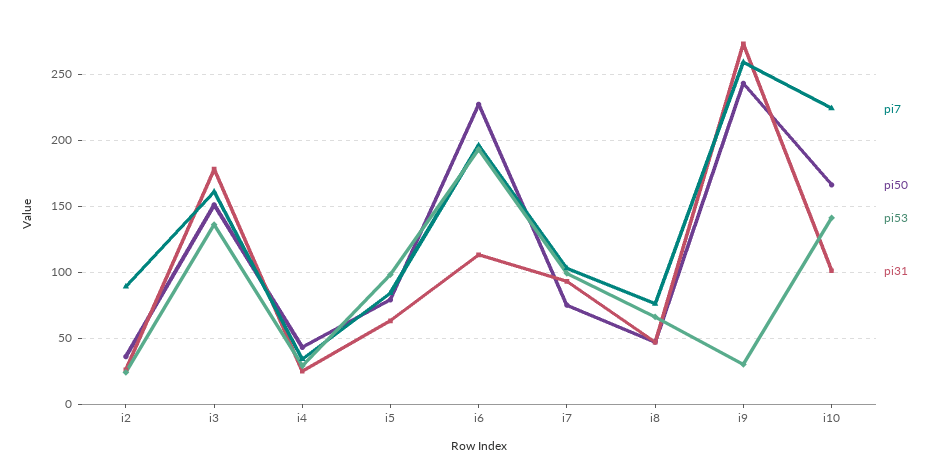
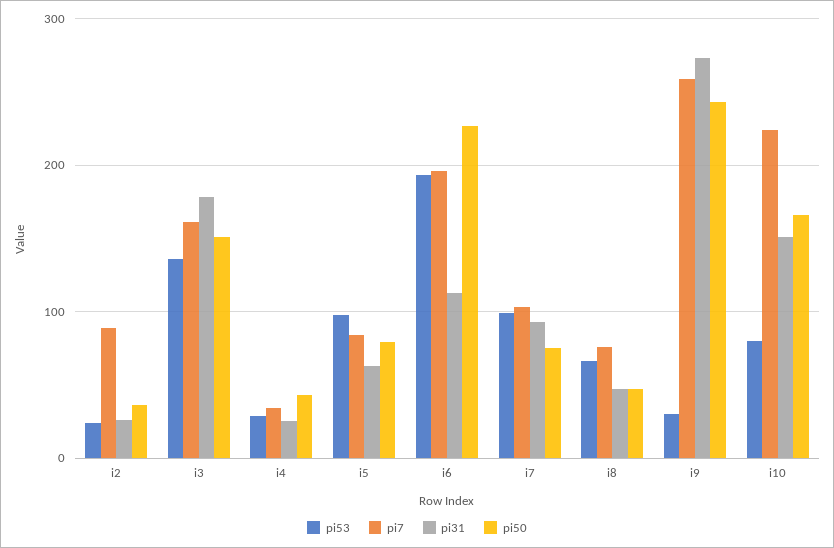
pi53, i10: 140 -> 80
pi31, i10: 100 -> 150

